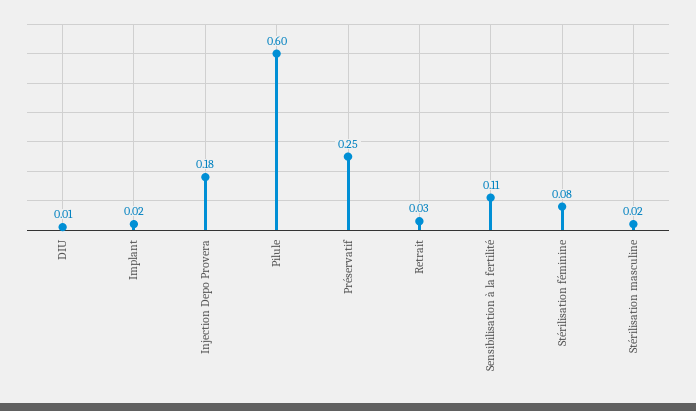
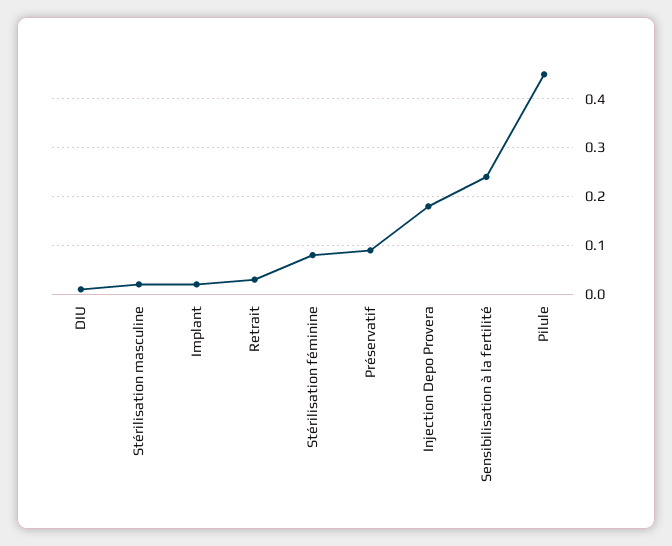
Pilule: 0.6 -> 0.45
Préservatif: 0.25 -> 0.1
Sensibilisation à la fertilité: 0.11 -> 0.25

